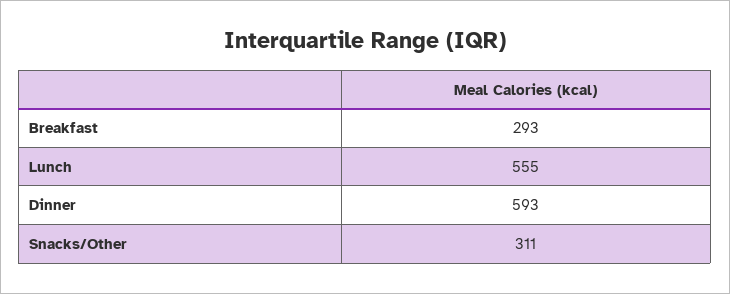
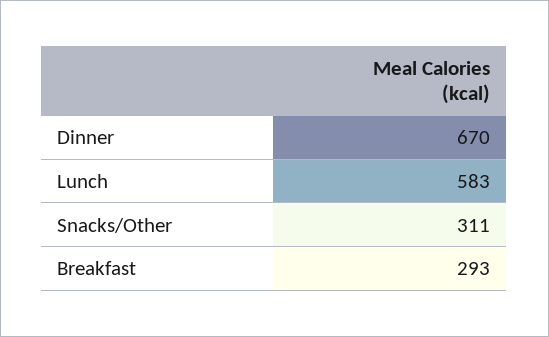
Lunch: 555 -> 583
Dinner: 593 -> 670

